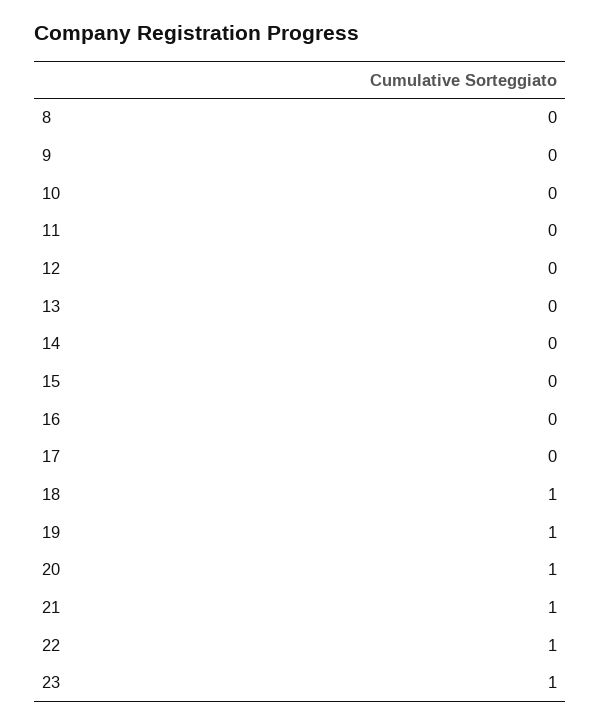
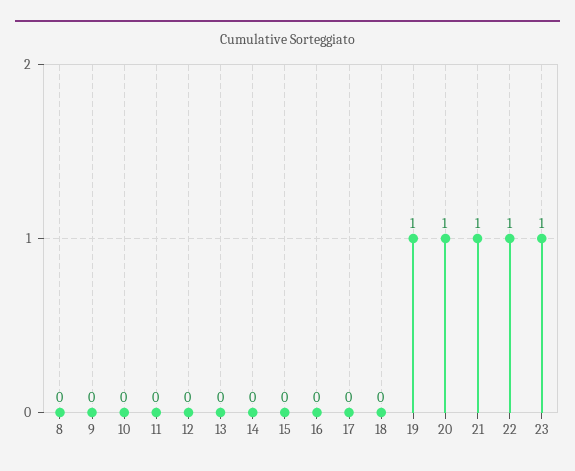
18: 1 -> 0

